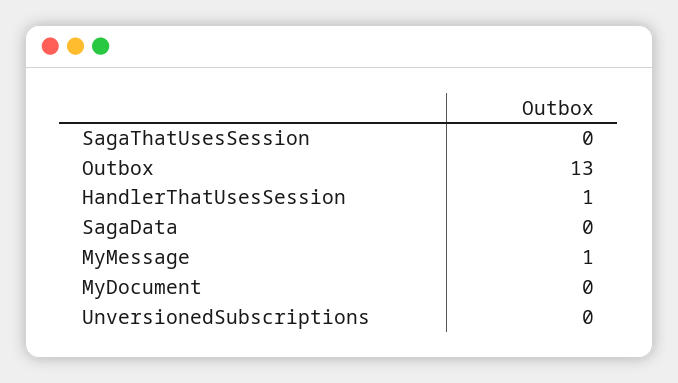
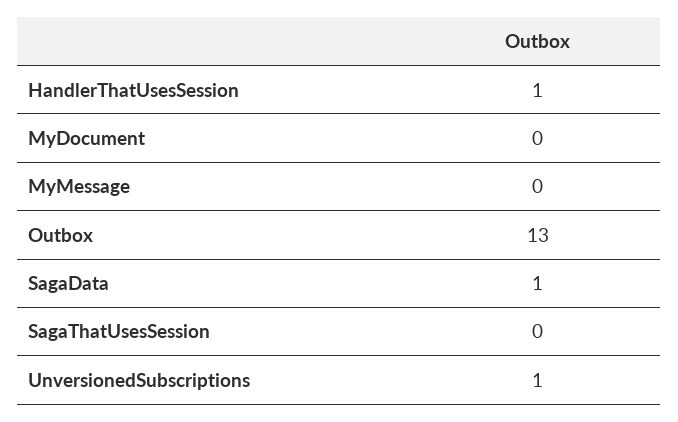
SagaData: 0 -> 1
MyMessage: 1 -> 0
UnversionedSubscriptions: 0 -> 1

